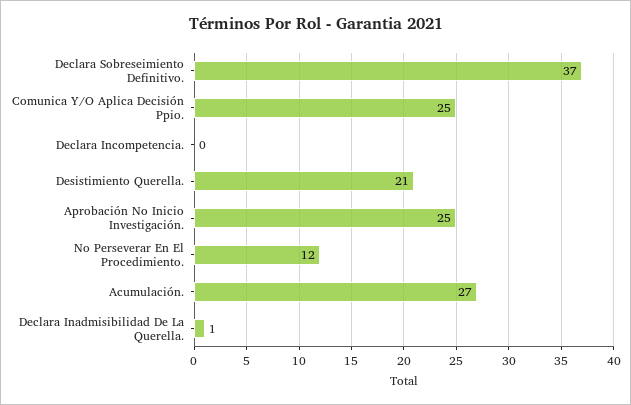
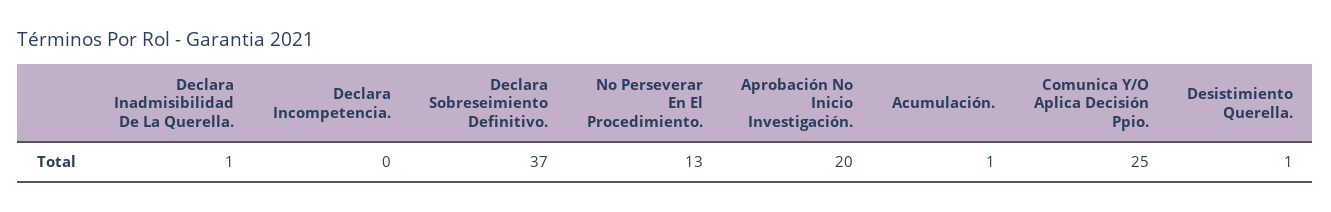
Desistimiento Querella.: 21 -> 1
Aprobación No Inicio Investigación.: 25 -> 20
No Perseverar En El Procedimiento.: 12 -> 13
Acumulación.: 27 -> 1

